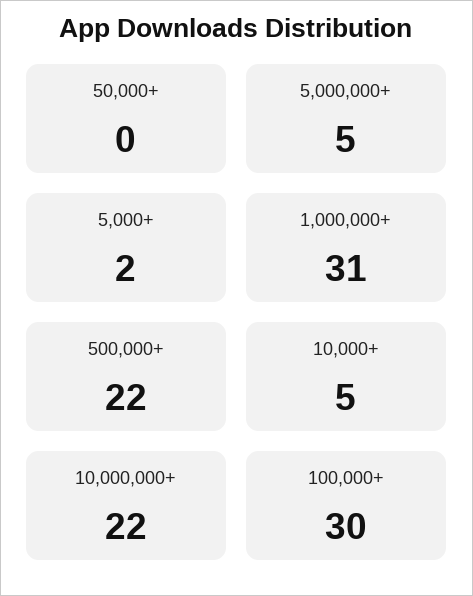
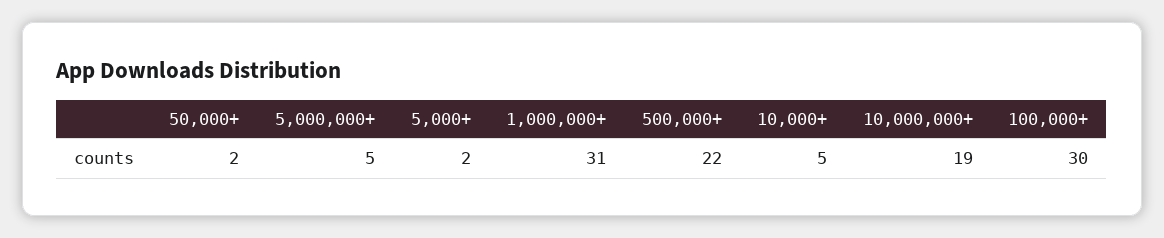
50,000+: 0 -> 2
10,000,000+: 22 -> 19

